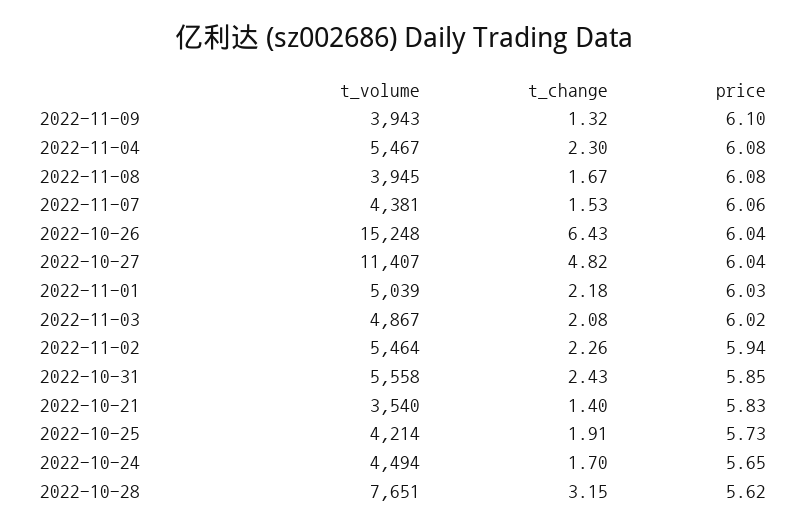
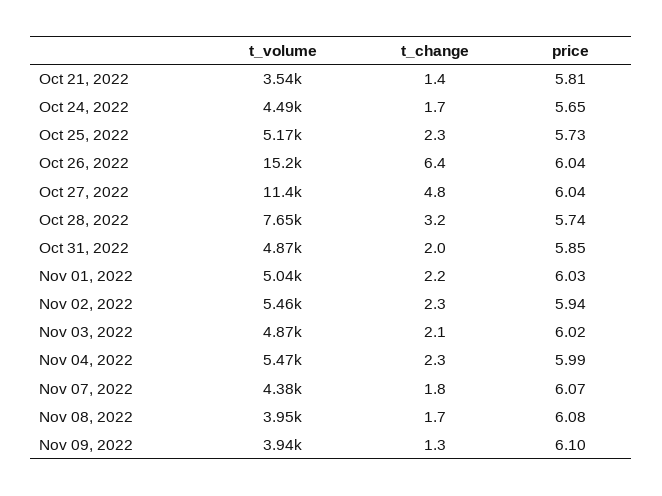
price, 2022-11-04: 6.08 -> 5.99
t_change, 2022-11-07: 1.53 -> 1.8
price, 2022-11-07: 6.06 -> 6.07
t_volume, 2022-10-31: 5558 -> 4870
t_change, 2022-10-31: 2.43 -> 2
price, 2022-10-21: 5.83 -> 5.81
t_volume, 2022-10-25: 4214 -> 5170
t_change, 2022-10-25: 1.91 -> 2.3
price, 2022-10-28: 5.62 -> 5.74

